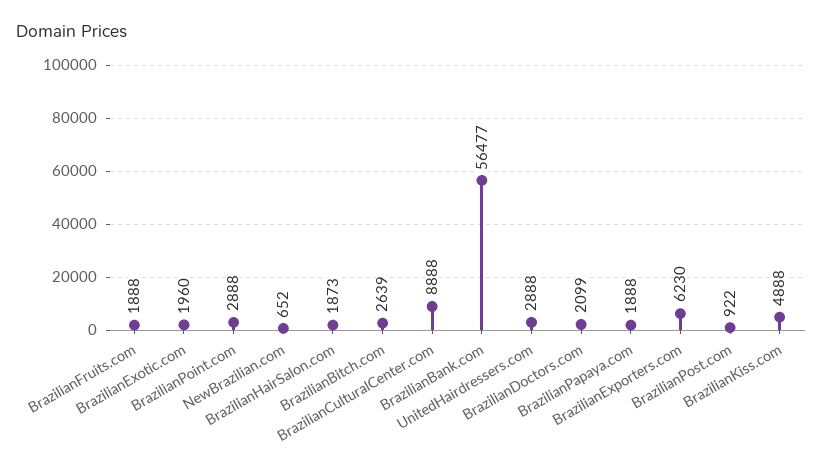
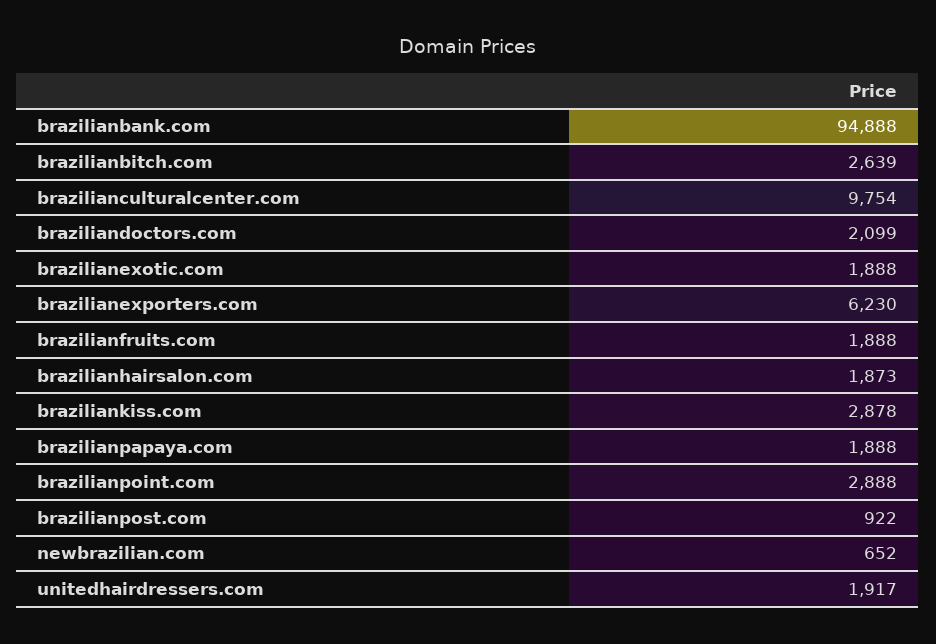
BrazilianExotic.com: 1960 -> 1888
BrazilianCulturalCenter.com: 8888 -> 9754
BrazilianBank.com: 56477 -> 94888
UnitedHairdressers.com: 2888 -> 1917
BrazilianKiss.com: 4888 -> 2878

